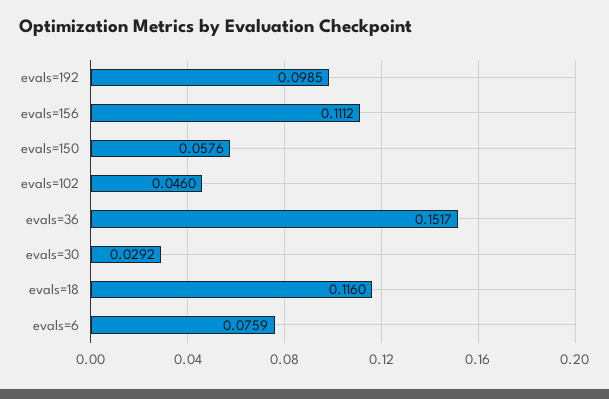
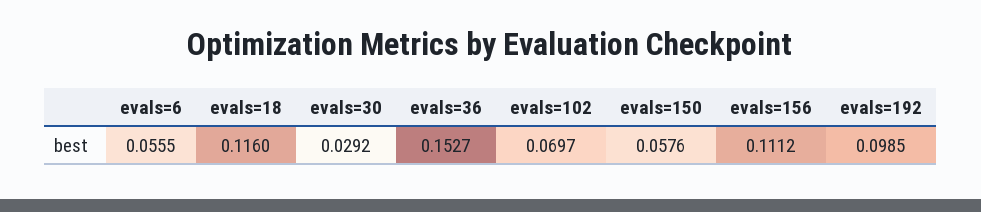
evals=102: 0.046 -> 0.0697
evals=36: 0.1517 -> 0.1527
evals=6: 0.0759 -> 0.0555

